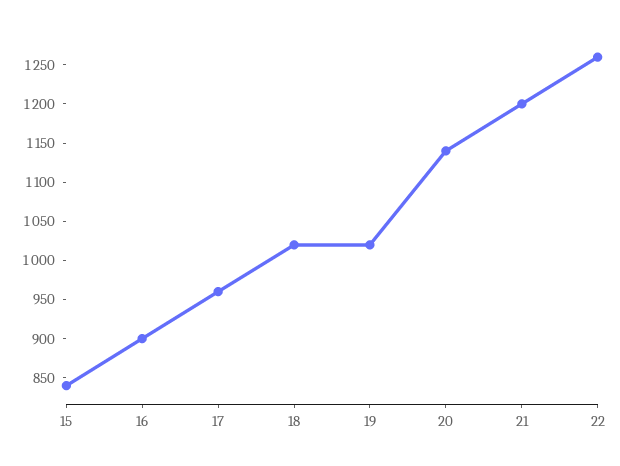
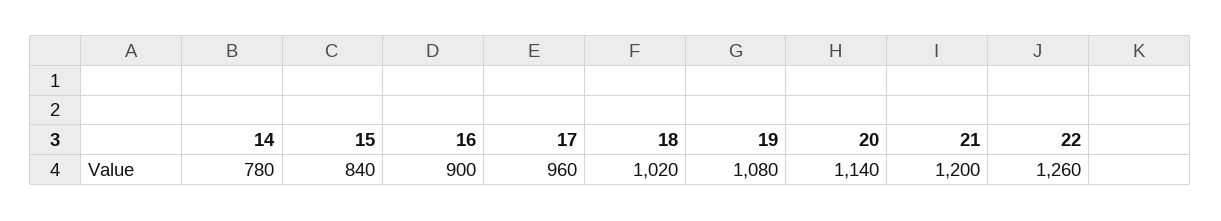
19: 1025 -> 1080
14: none -> 780

